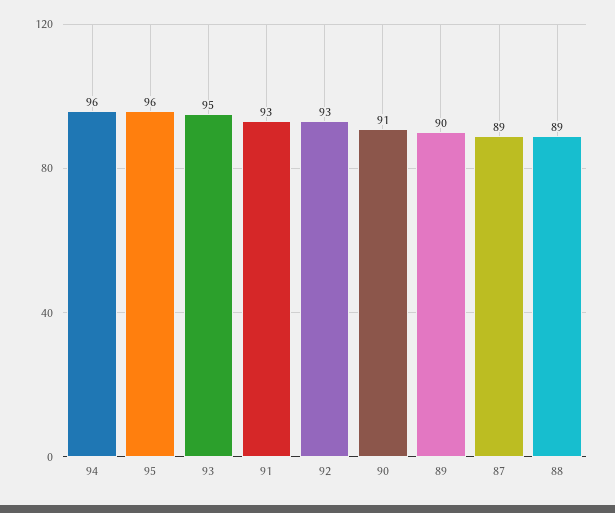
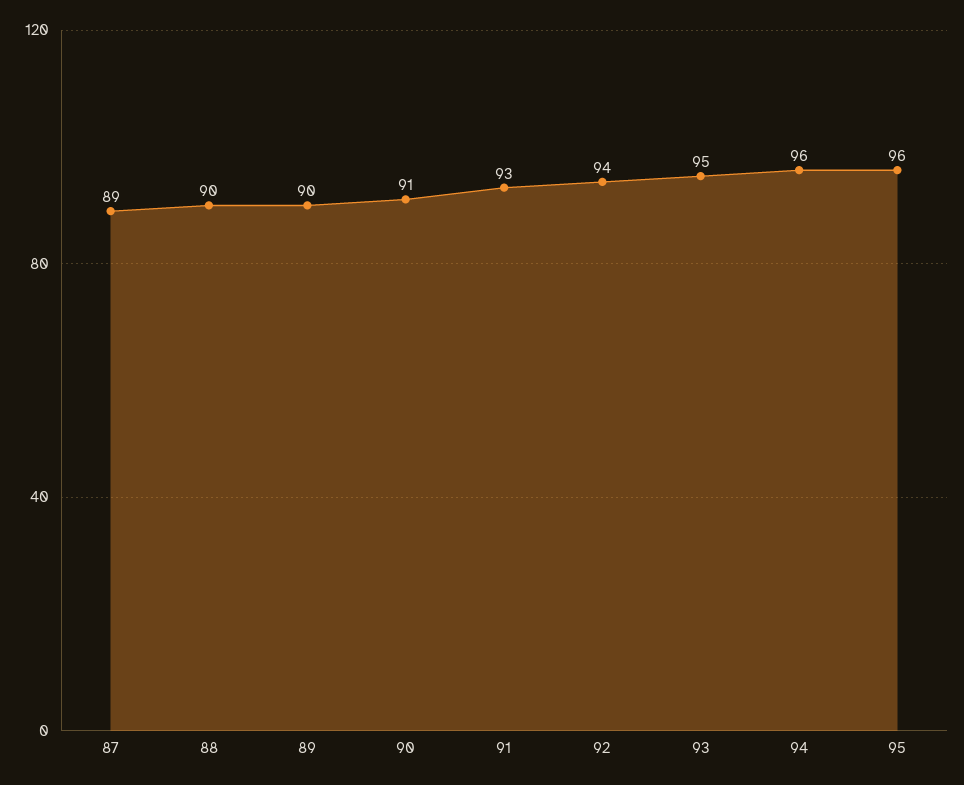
92: 93 -> 94
88: 89 -> 90

